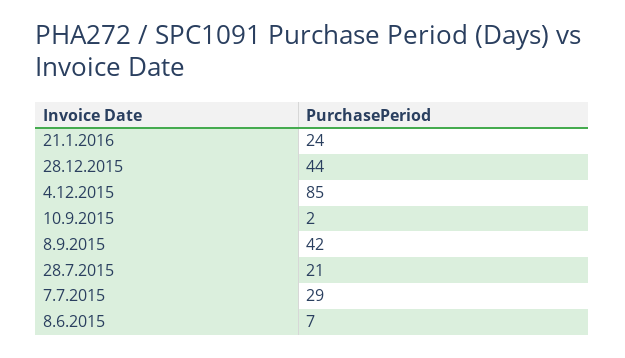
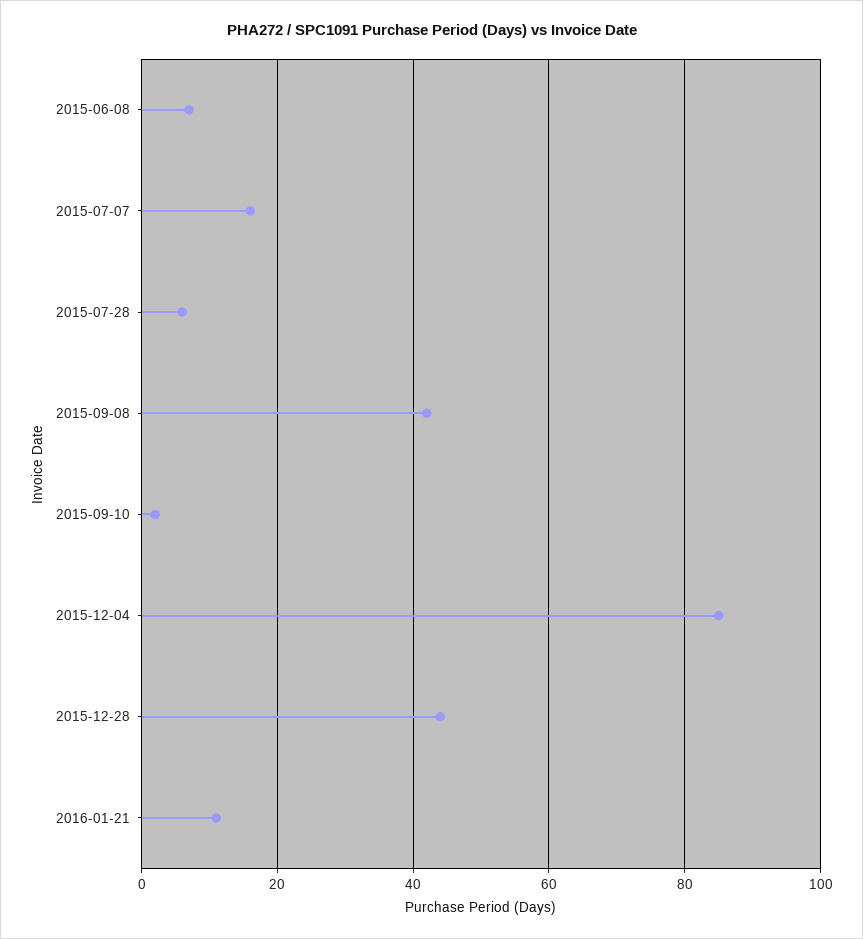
21.1.2016: 24 -> 10
28.7.2015: 21 -> 5
7.7.2015: 29 -> 15

